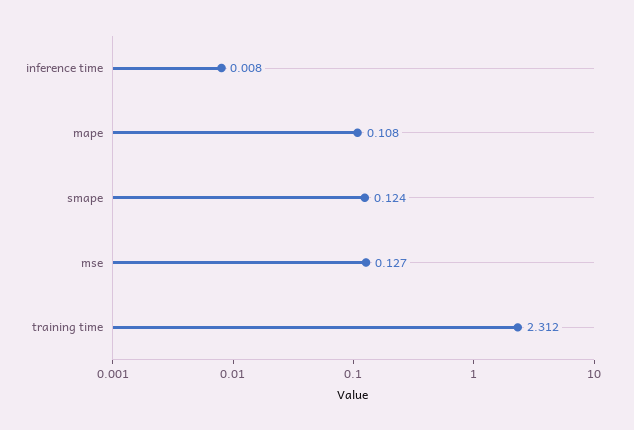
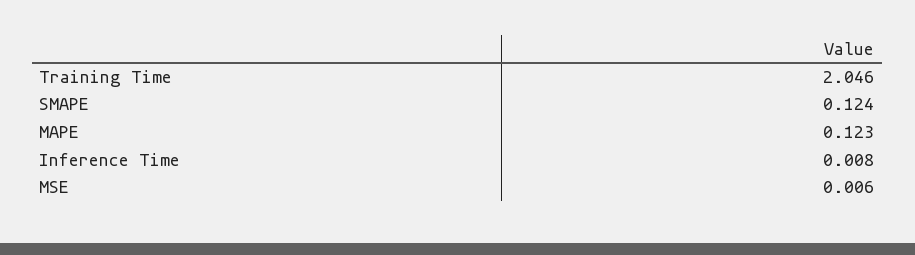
mape: 0.108 -> 0.123
mse: 0.127 -> 0.006
training time: 2.312 -> 2.046

